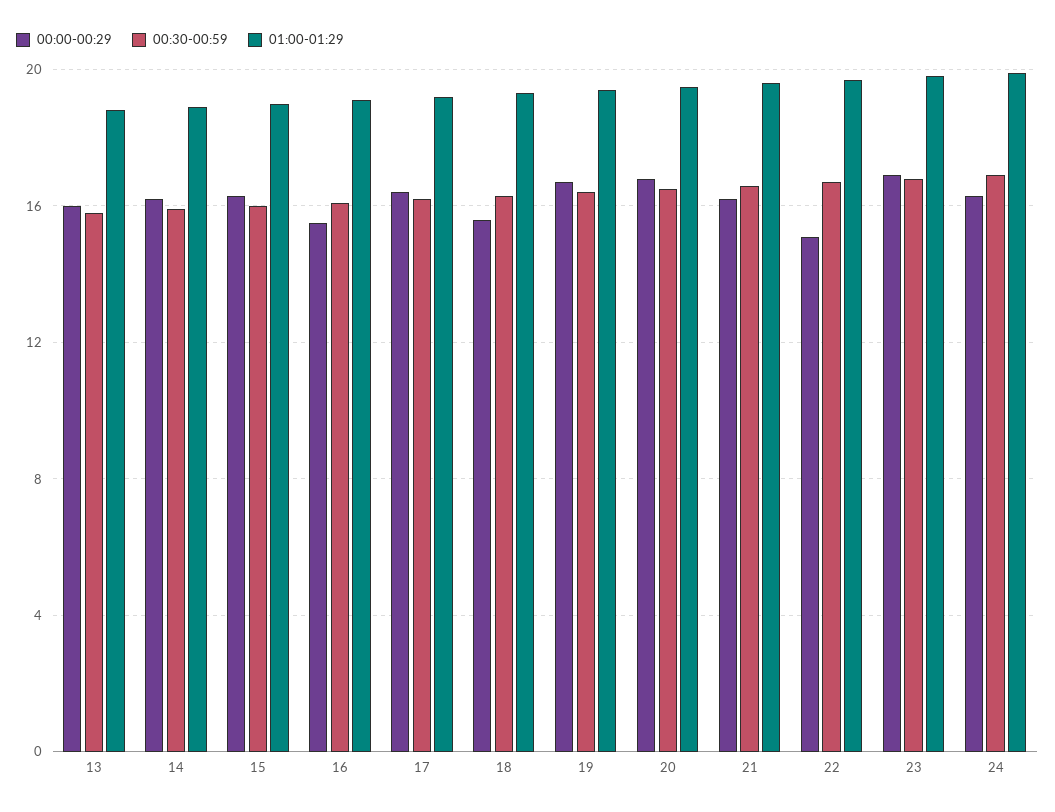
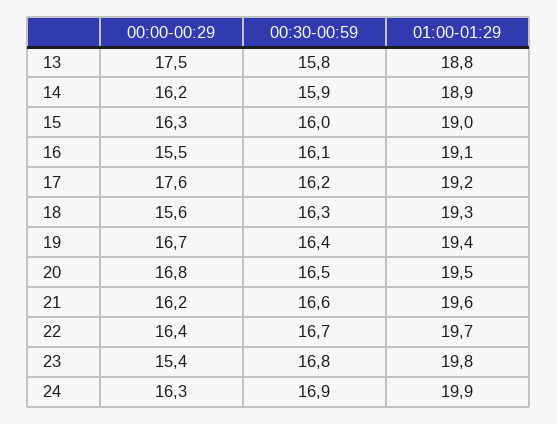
00:00-00:29, 13: 16 -> 17.5
00:00-00:29, 17: 16.5 -> 17.6
00:00-00:29, 22: 15 -> 16.4
00:00-00:29, 23: 17 -> 15.4

